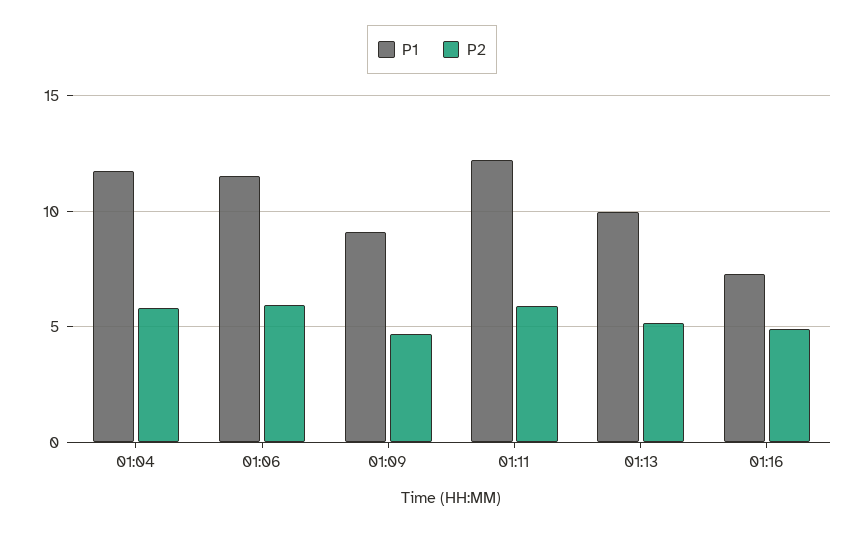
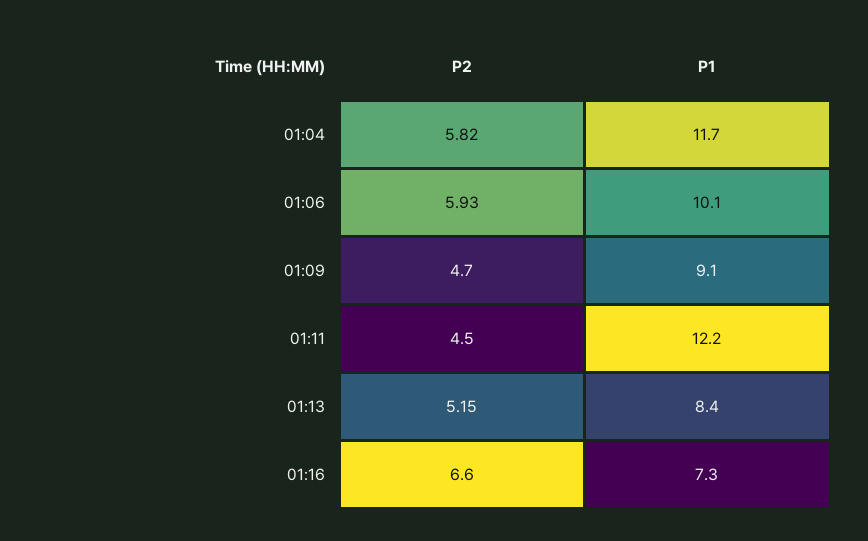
P1, 01:06: 11.5 -> 10.1
P2, 01:11: 6 -> 4.5
P1, 01:13: 10 -> 8.4
P2, 01:16: 5 -> 6.6

